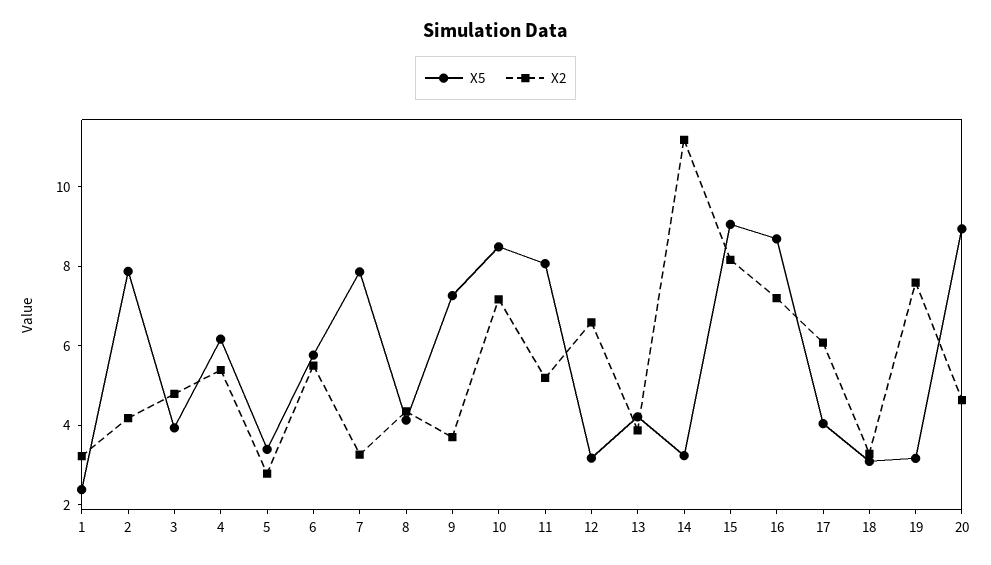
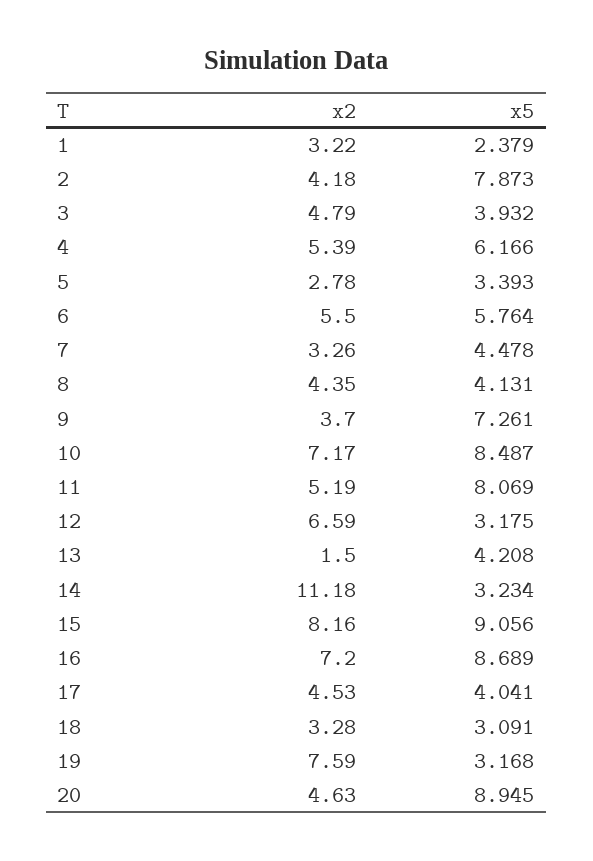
X5, 7: 8 -> 4.478
X2, 13: 4 -> 1.5
X2, 17: 6 -> 4.53

